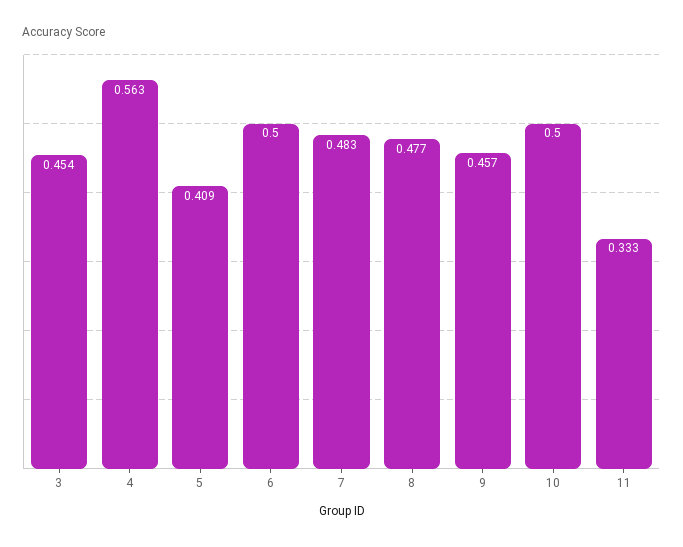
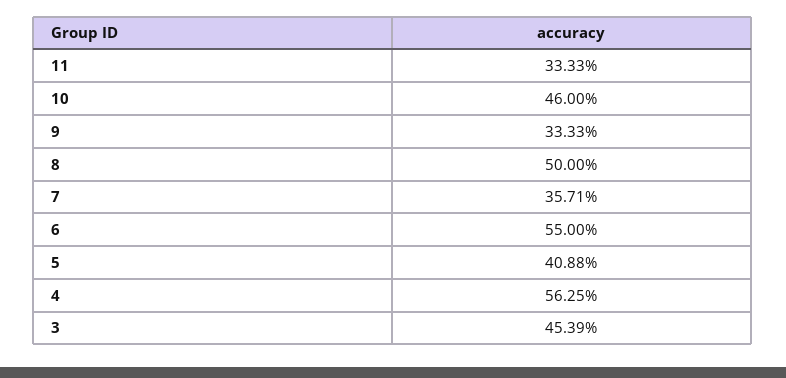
6: 0.5 -> 0.55
7: 0.483 -> 0.3571
8: 0.477 -> 0.5
9: 0.457 -> 0.3333
10: 0.5 -> 0.46

